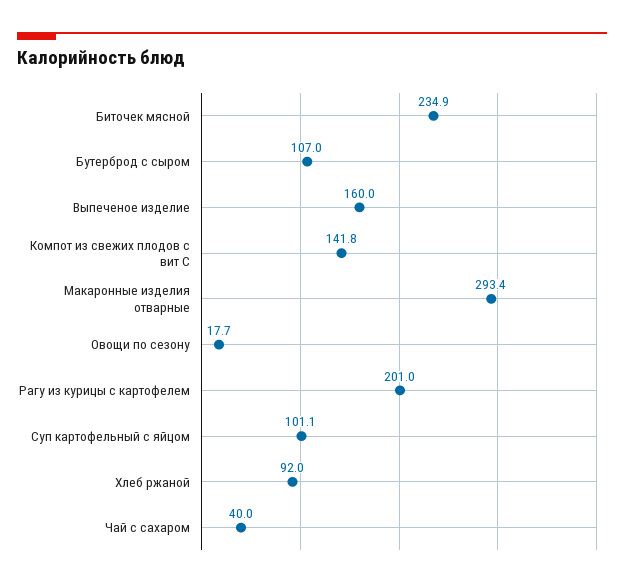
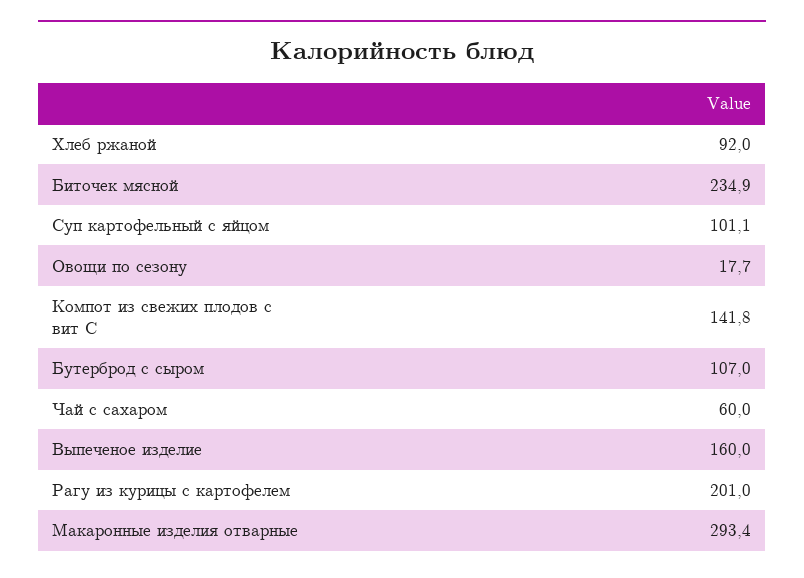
Чай с сахаром: 40 -> 60

